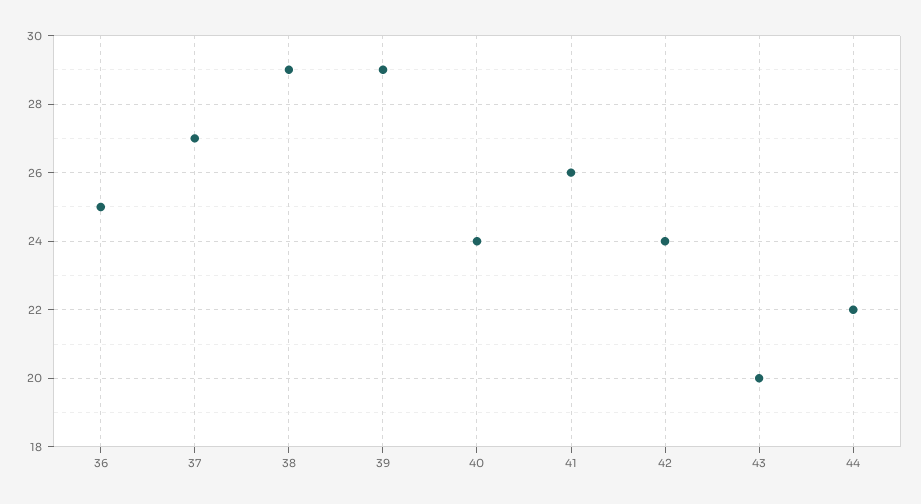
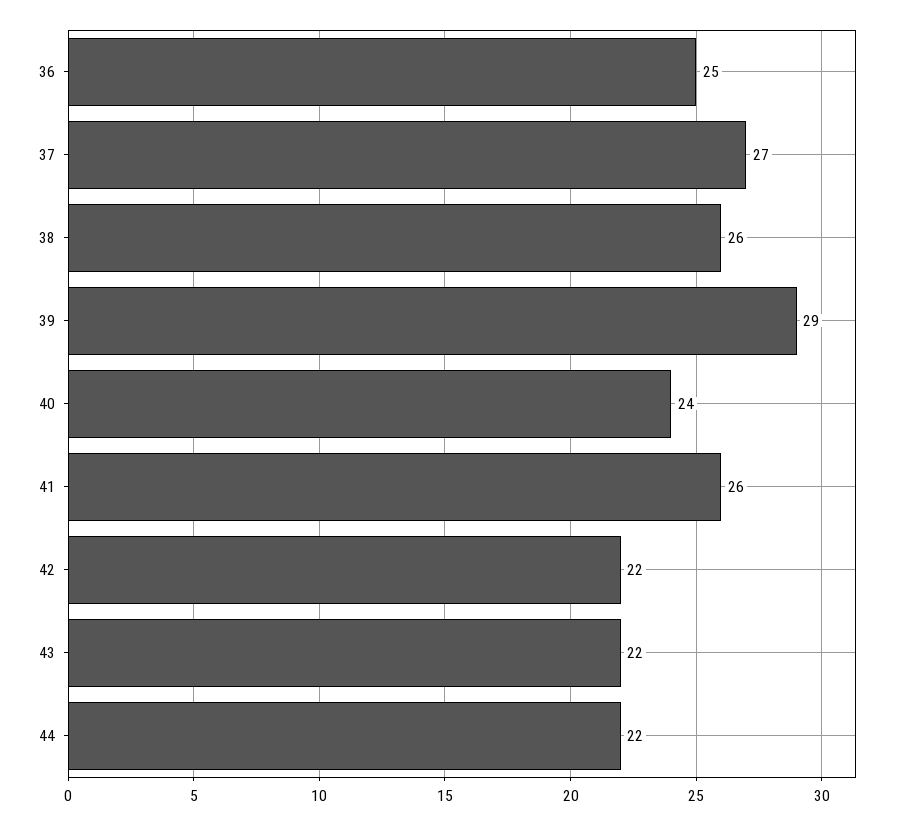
38: 29 -> 26
42: 24 -> 22
43: 20 -> 22

